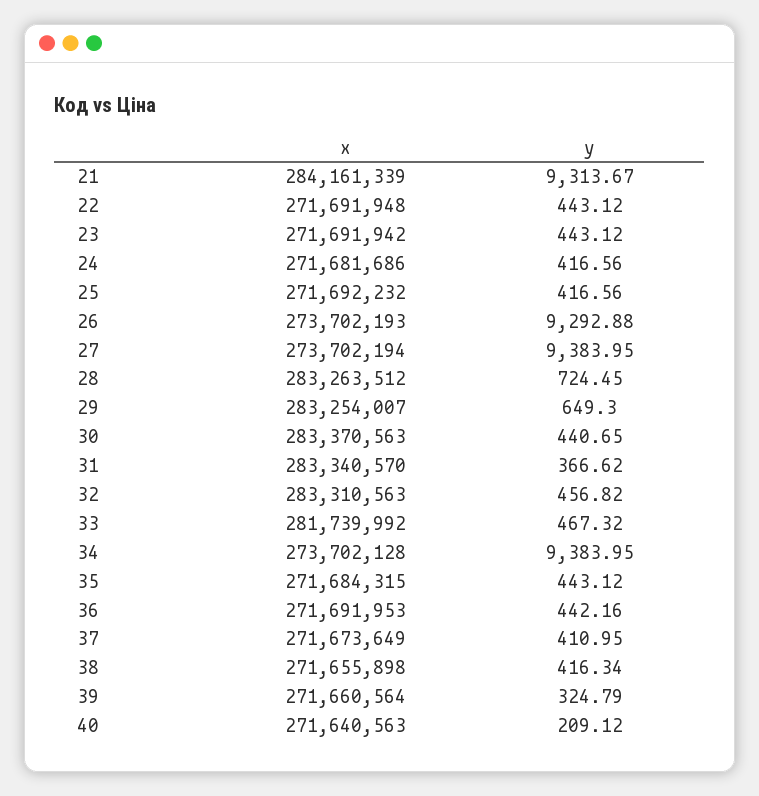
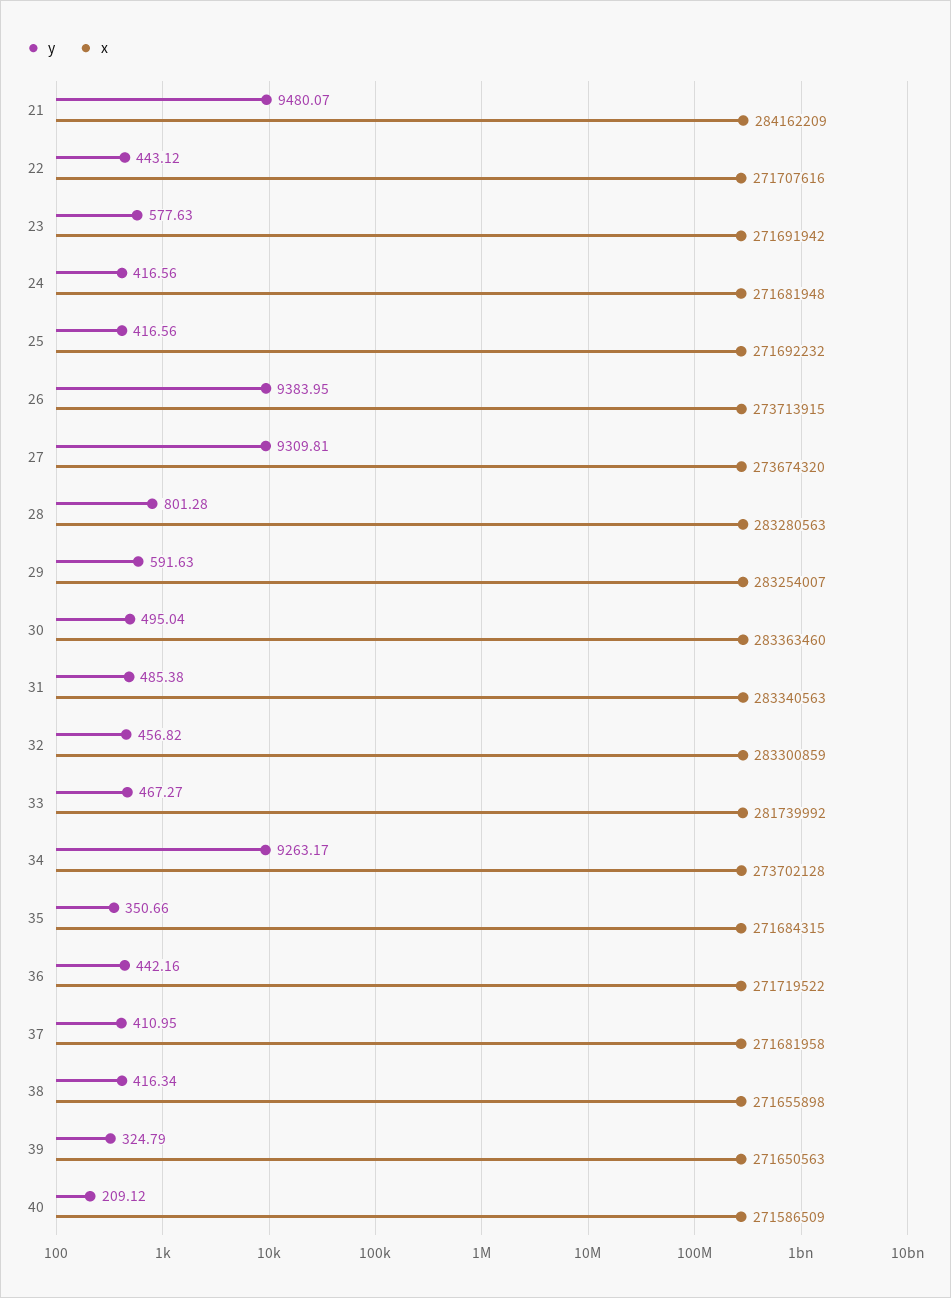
x, 21: 284161339 -> 284162209
y, 21: 9313.67 -> 9480.07
x, 22: 271691948 -> 271707616
y, 23: 443.12 -> 577.63
x, 24: 271681686 -> 271681948
x, 26: 273702193 -> 273713915
y, 26: 9292.88 -> 9383.95
x, 27: 273702194 -> 273674320
y, 27: 9383.95 -> 9309.81
x, 28: 283263512 -> 283280563
y, 28: 724.45 -> 801.28
y, 29: 649.3 -> 591.63
x, 30: 283370563 -> 283363460
y, 30: 440.65 -> 495.04
x, 31: 283340570 -> 283340563
y, 31: 366.62 -> 485.38
x, 32: 283310563 -> 283300859
y, 33: 467.32 -> 467.27
y, 34: 9383.95 -> 9263.17
y, 35: 443.12 -> 350.66
x, 36: 271691953 -> 271719522
x, 37: 271673649 -> 271681958
x, 39: 271660564 -> 271650563
x, 40: 271640563 -> 271586509

